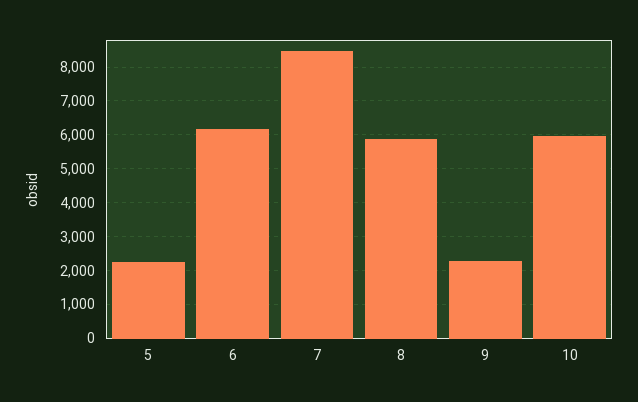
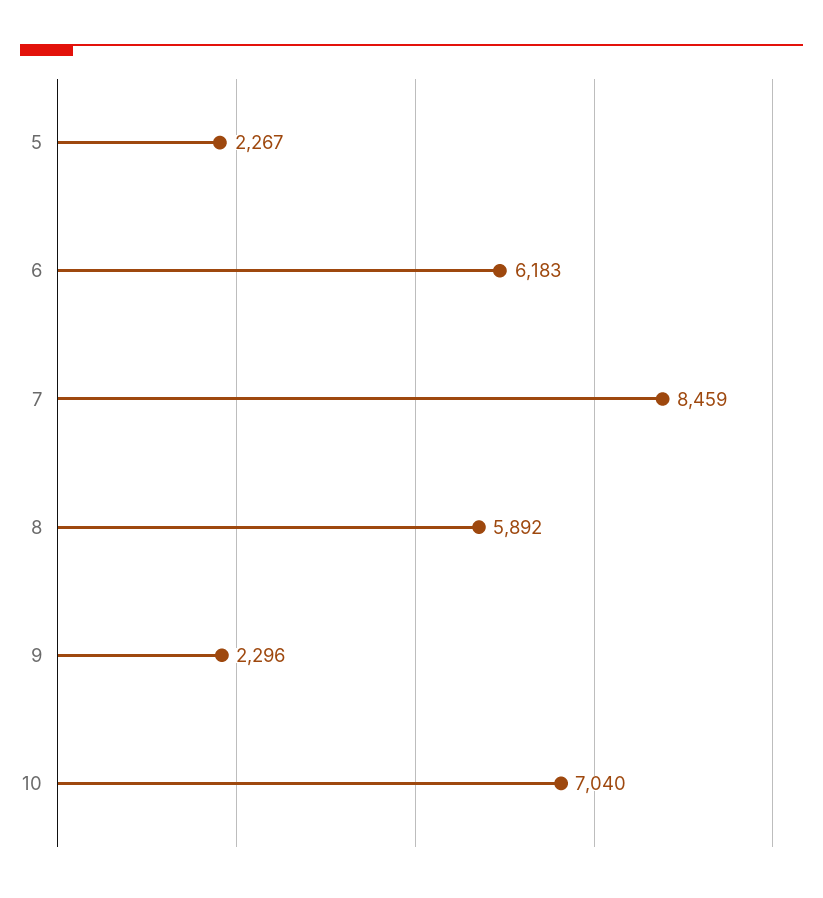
10: 6000 -> 7040

